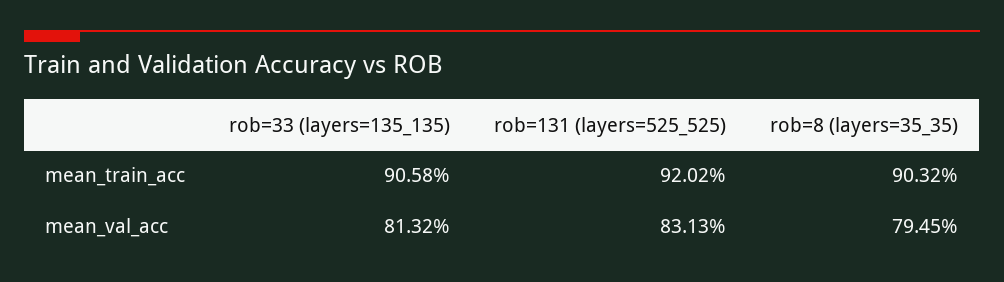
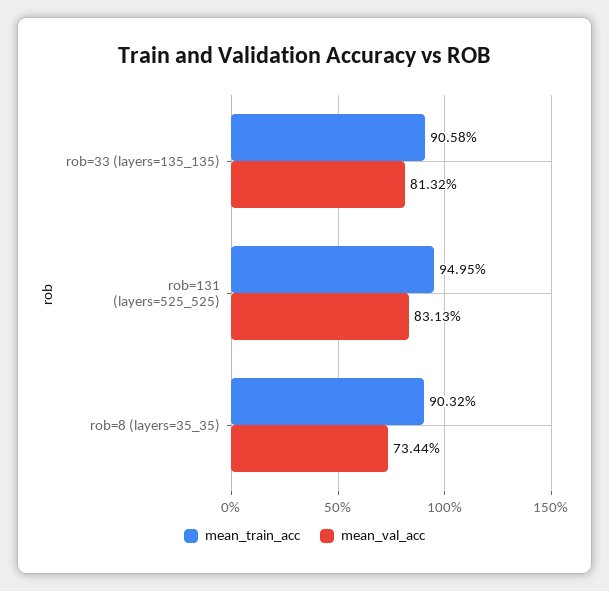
mean_train_acc, rob=131 (layers=525_525): 92.02 -> 94.95
mean_val_acc, rob=8 (layers=35_35): 79.45 -> 73.44

